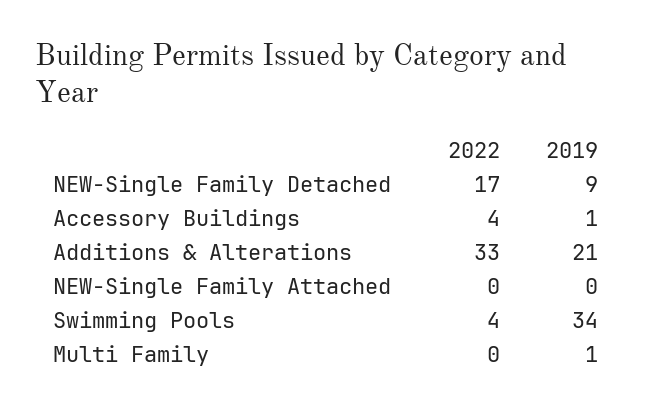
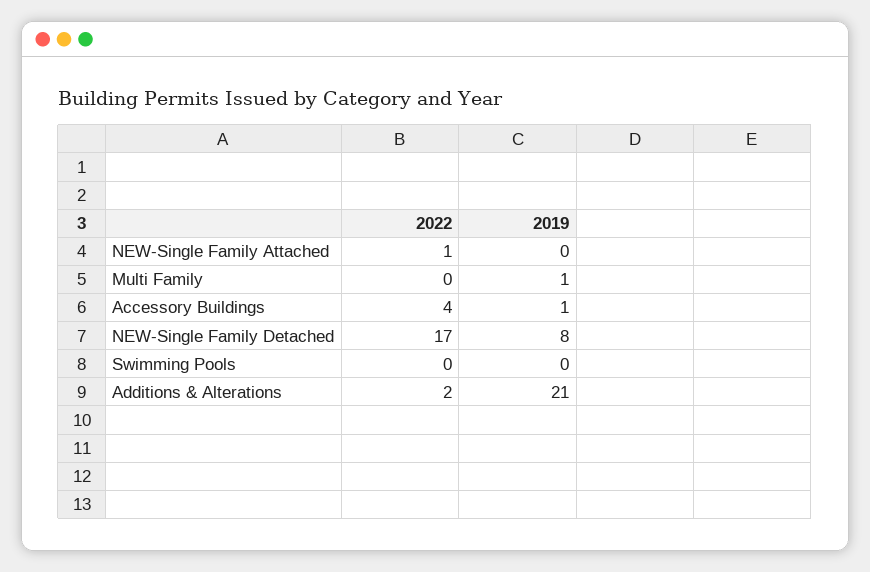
2019, NEW-Single Family Detached: 9 -> 8
2022, Additions & Alterations: 33 -> 2
2022, NEW-Single Family Attached: 0 -> 1
2022, Swimming Pools: 4 -> 0
2019, Swimming Pools: 34 -> 0

